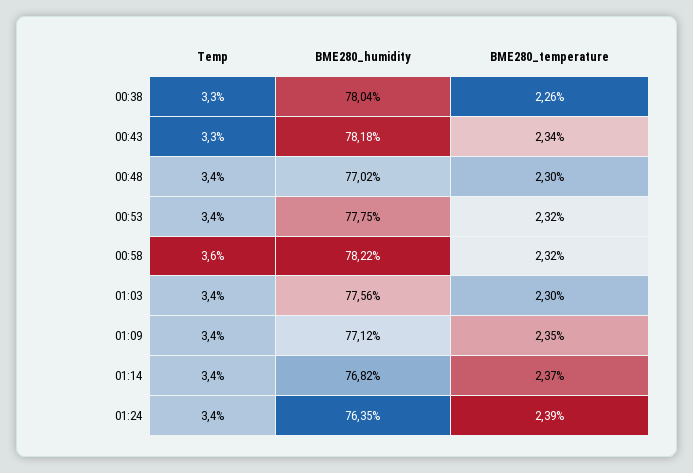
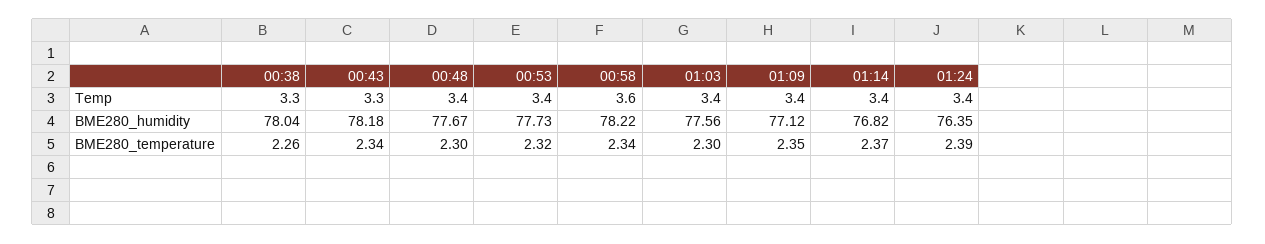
BME280_humidity, 00:48: 77.02 -> 77.67
BME280_humidity, 00:53: 77.75 -> 77.73
BME280_temperature, 00:58: 2.32 -> 2.34

